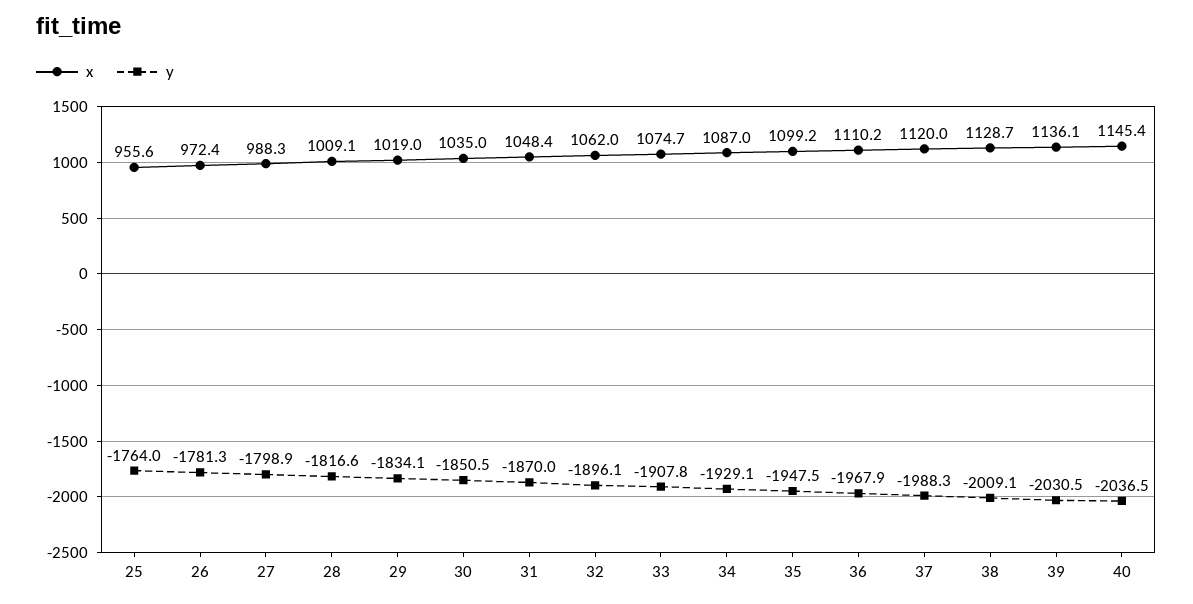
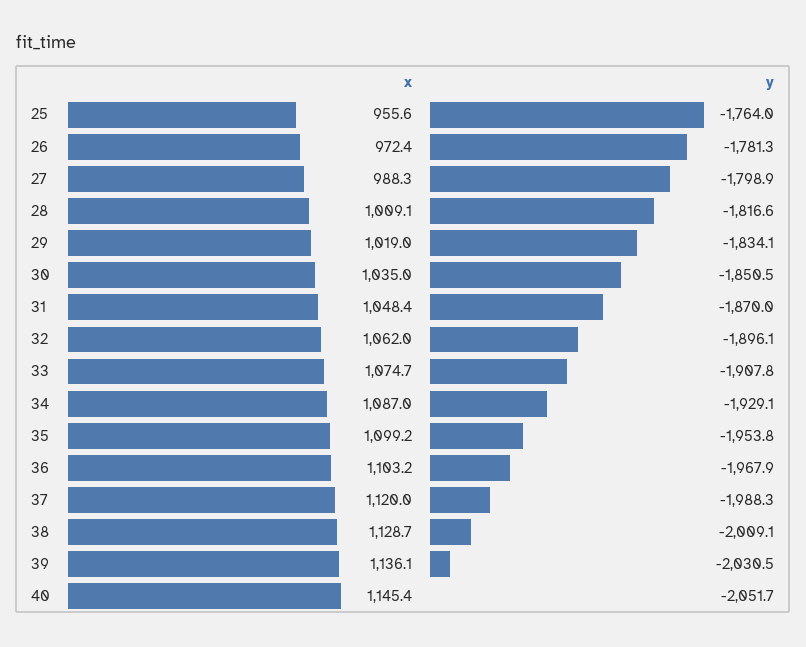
y, 35: -1947.5 -> -1953.8
x, 36: 1110.2 -> 1103.2
y, 40: -2036.5 -> -2051.7

